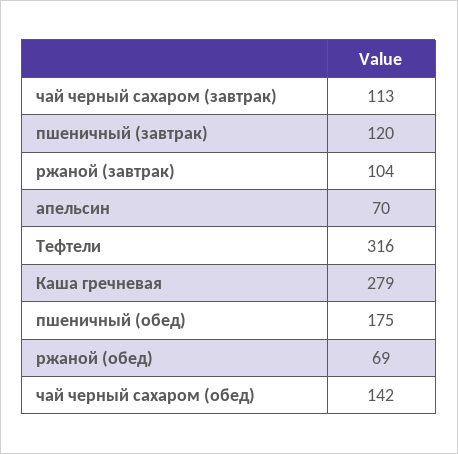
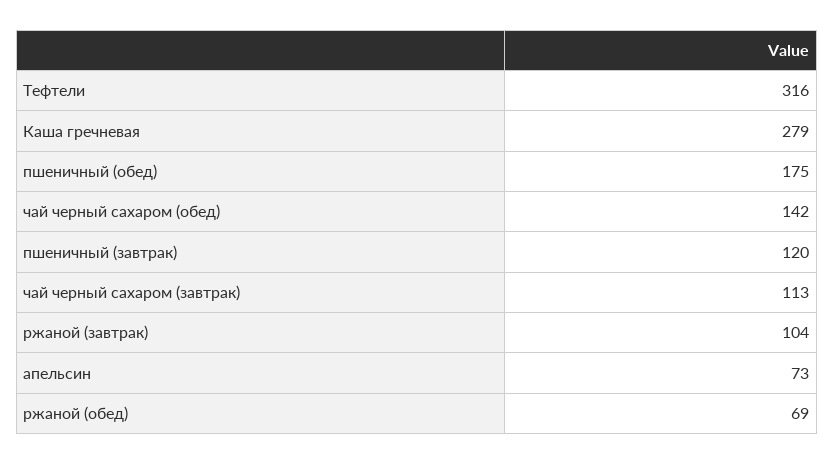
апельсин: 70 -> 73

